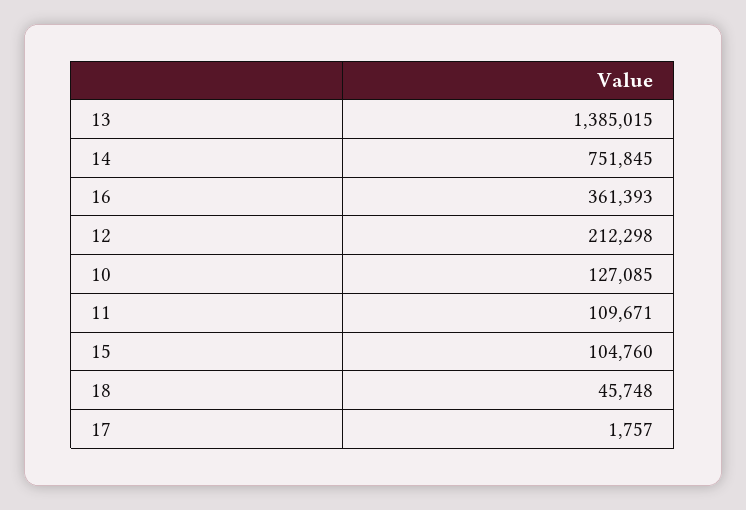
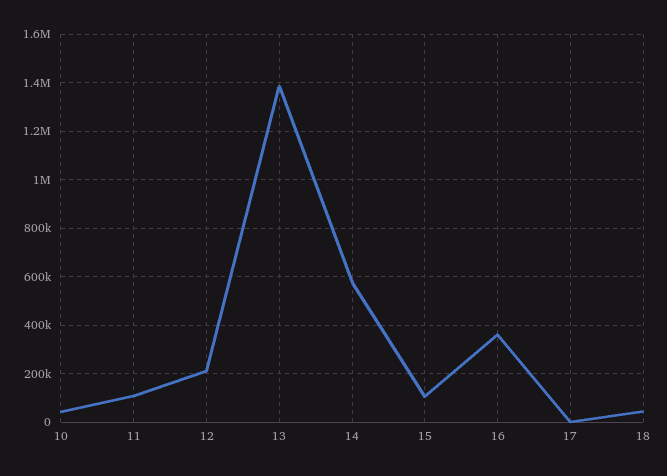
14: 751845 -> 575000
10: 127085 -> 50000

